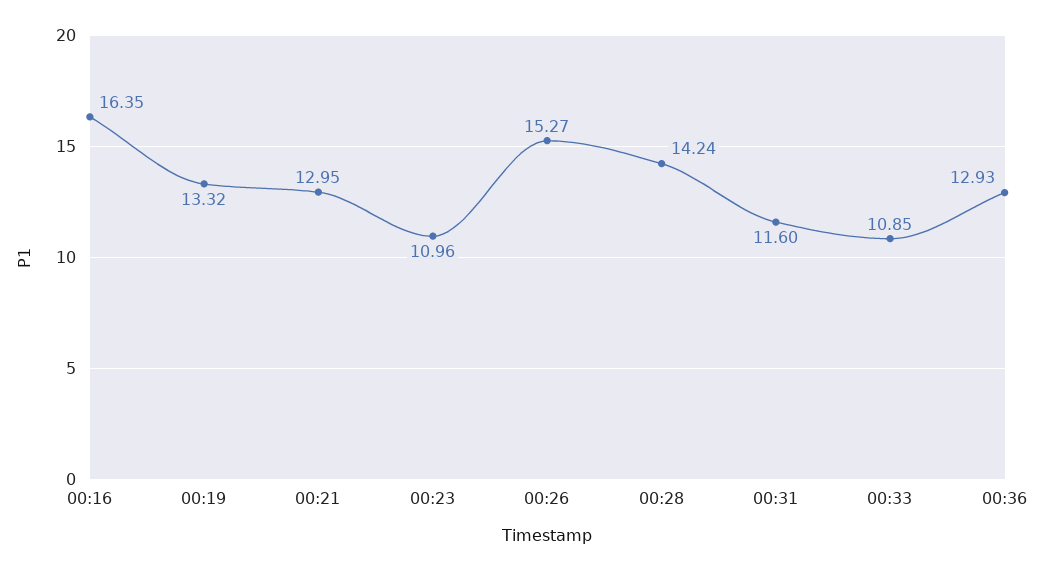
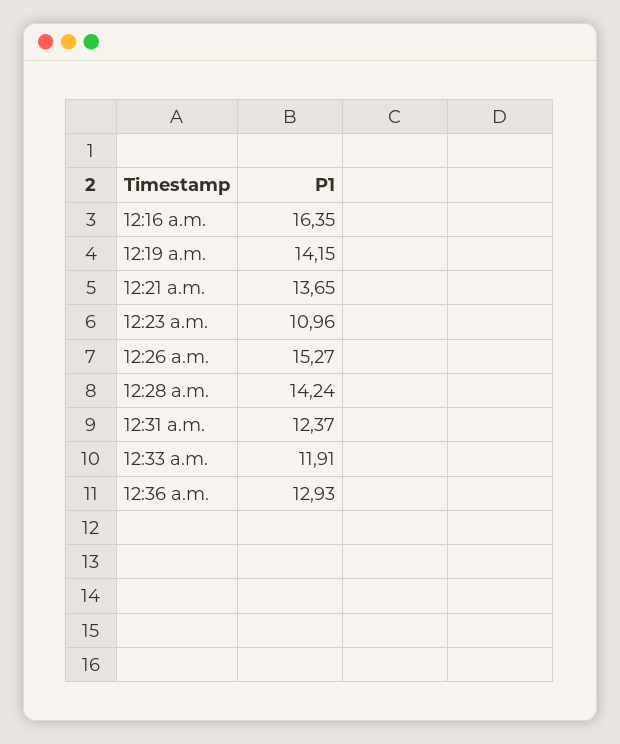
00:19: 13.32 -> 14.15
00:21: 12.95 -> 13.65
00:31: 11.6 -> 12.37
00:33: 10.85 -> 11.91

